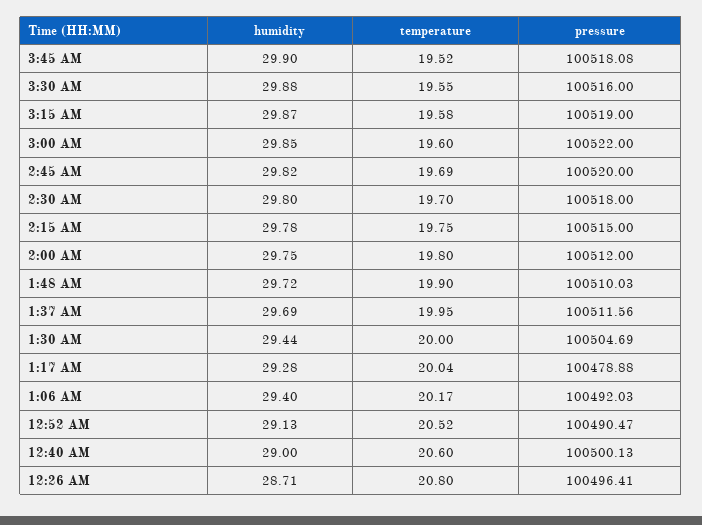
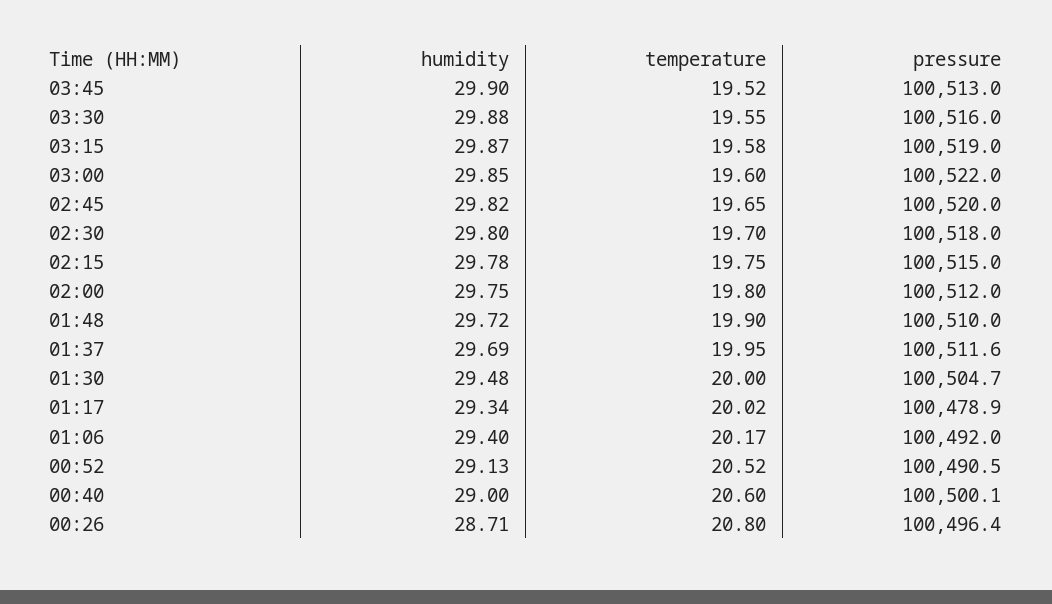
pressure, 3:45 AM: 100518.08 -> 100513
temperature, 2:45 AM: 19.69 -> 19.65
humidity, 1:30 AM: 29.44 -> 29.48
humidity, 1:17 AM: 29.28 -> 29.34
temperature, 1:17 AM: 20.04 -> 20.02

